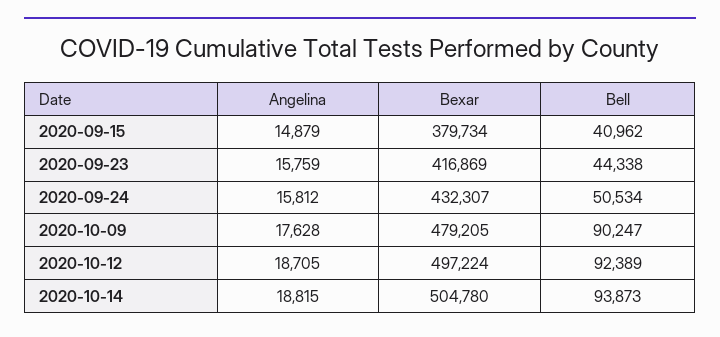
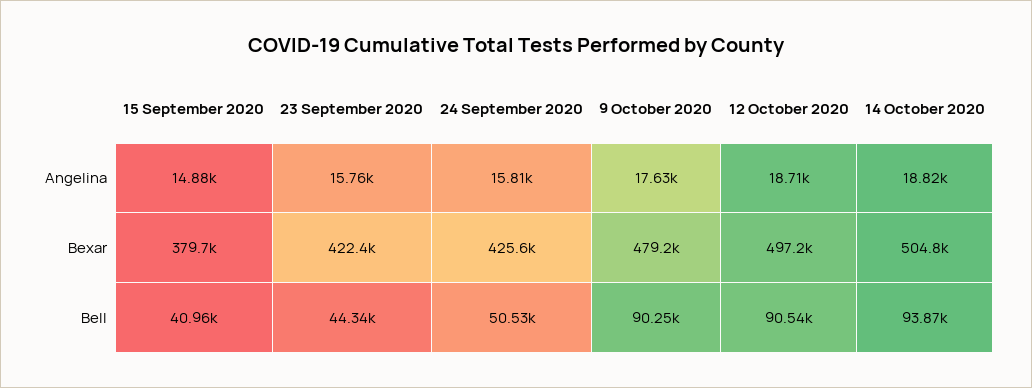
Bexar, 2020-09-23: 416869 -> 422400
Bexar, 2020-09-24: 432307 -> 425600
Bell, 2020-10-12: 92389 -> 90540

